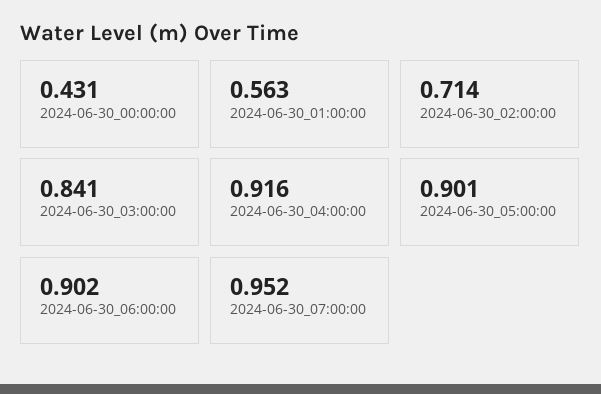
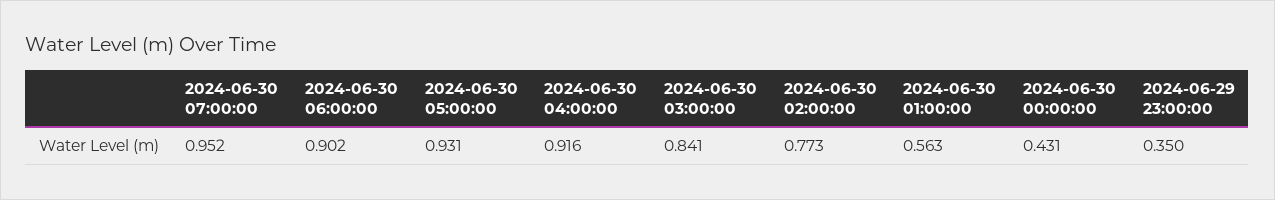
2024-06-30_02:00:00: 0.714 -> 0.773
2024-06-30_05:00:00: 0.901 -> 0.931
2024-06-29 23:00:00: none -> 0.35

